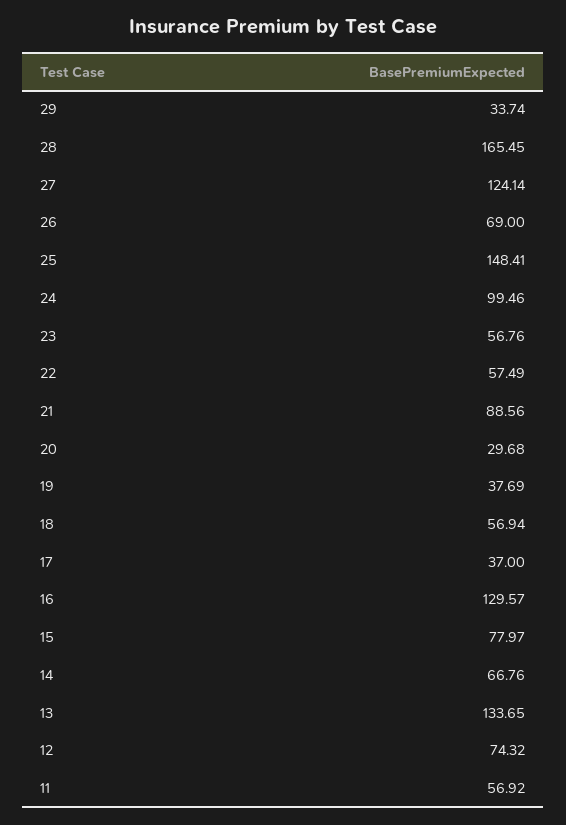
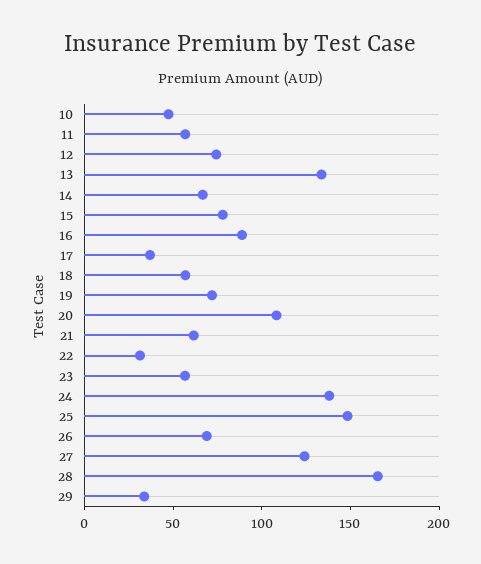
24: 99.46 -> 140
22: 57.49 -> 30
21: 88.56 -> 60
20: 29.68 -> 110
19: 37.69 -> 70
16: 129.57 -> 90
10: none -> 50

